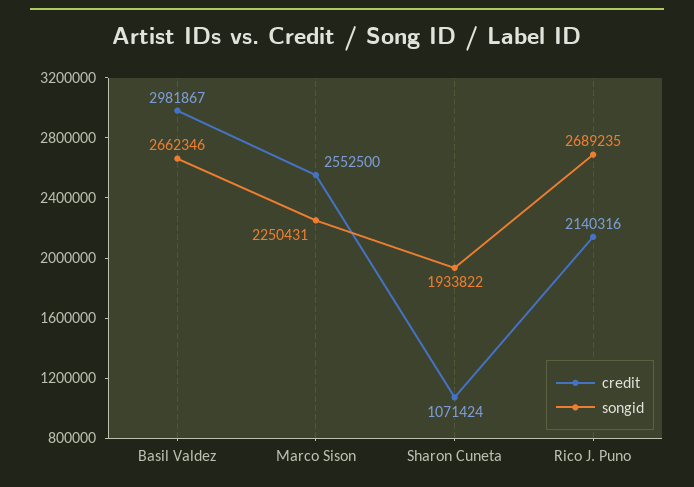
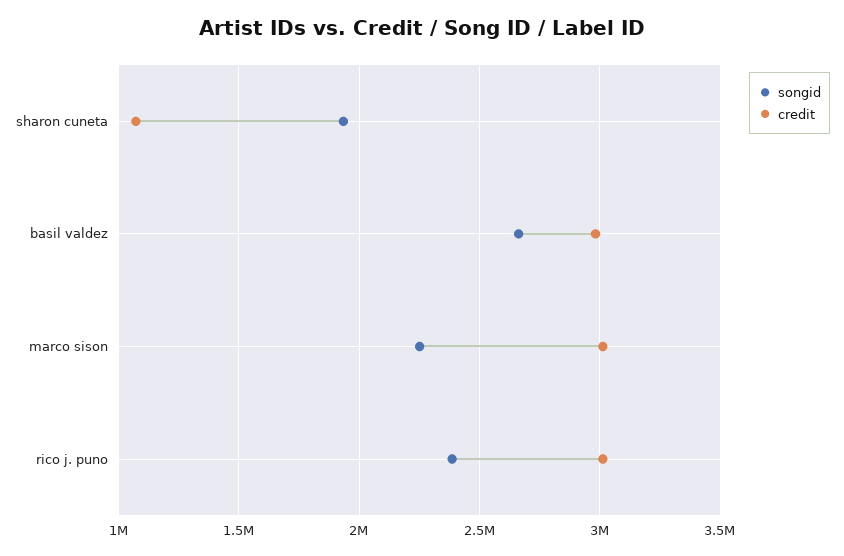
credit, Marco Sison: 2552500 -> 3000000
credit, Rico J. Puno: 2140316 -> 3000000
songid, Rico J. Puno: 2689235 -> 2400000

